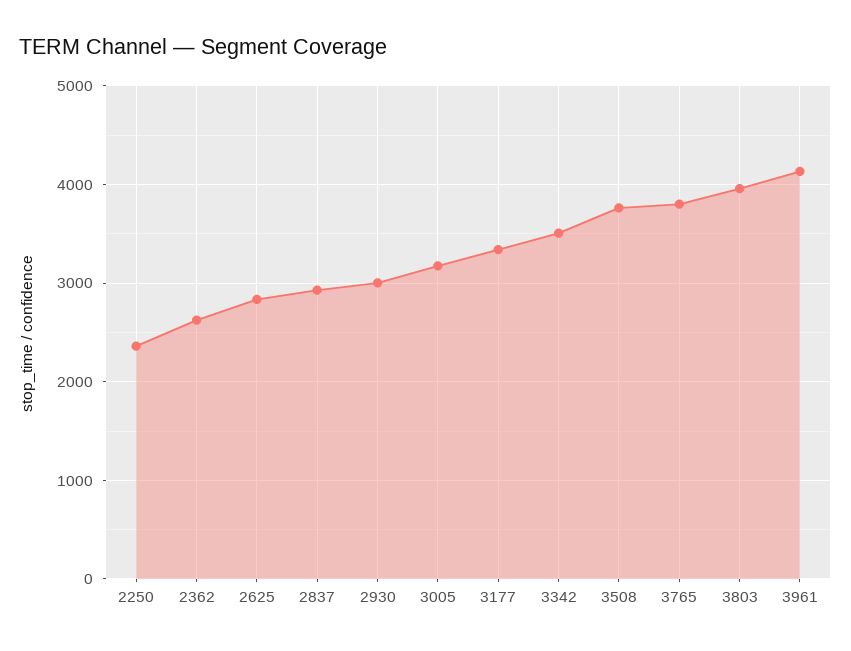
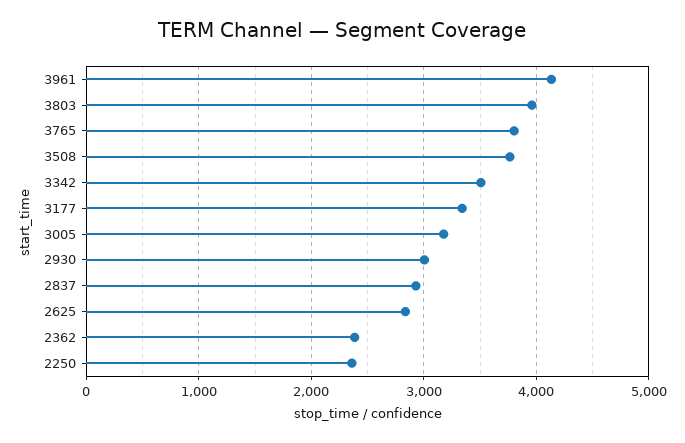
2362: 2600 -> 2400

